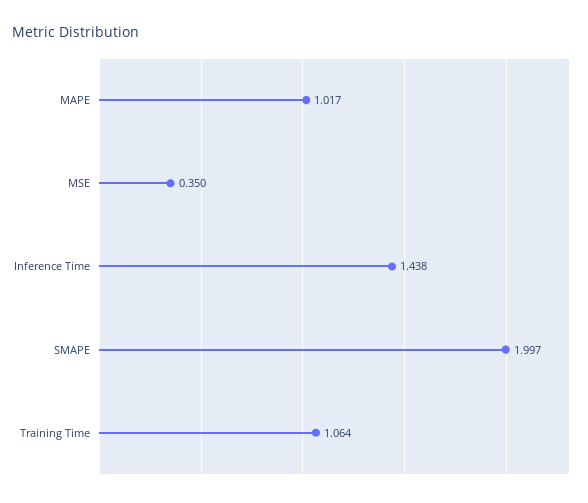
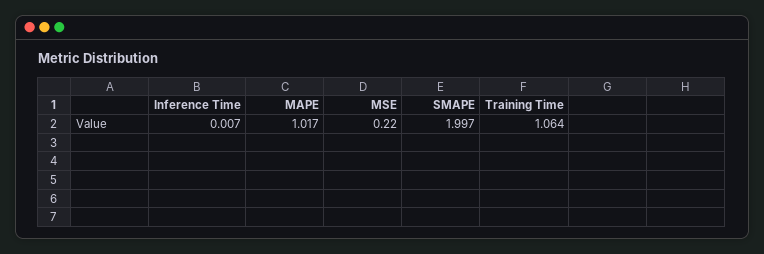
MSE: 0.35 -> 0.22
Inference Time: 1.438 -> 0.007

